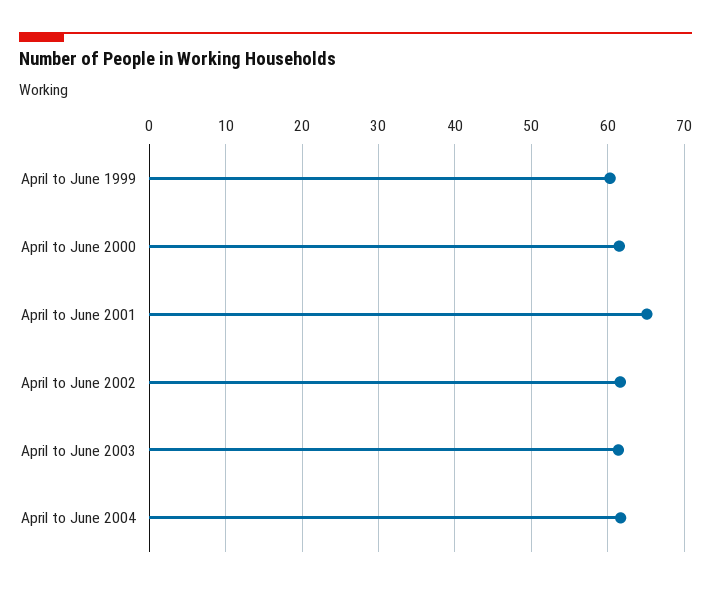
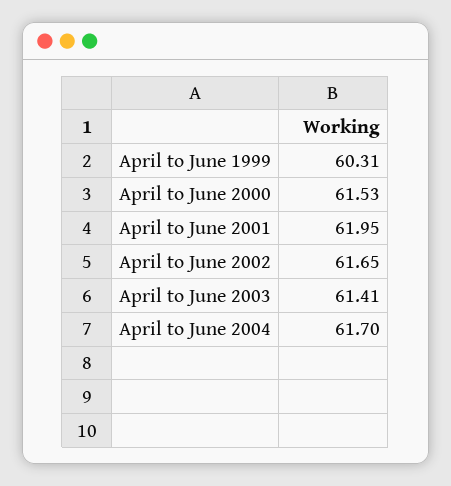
April to June 2001: 65 -> 61.95

